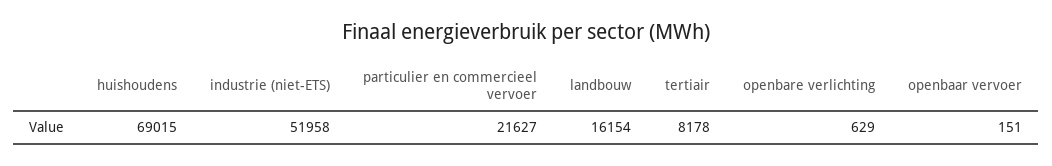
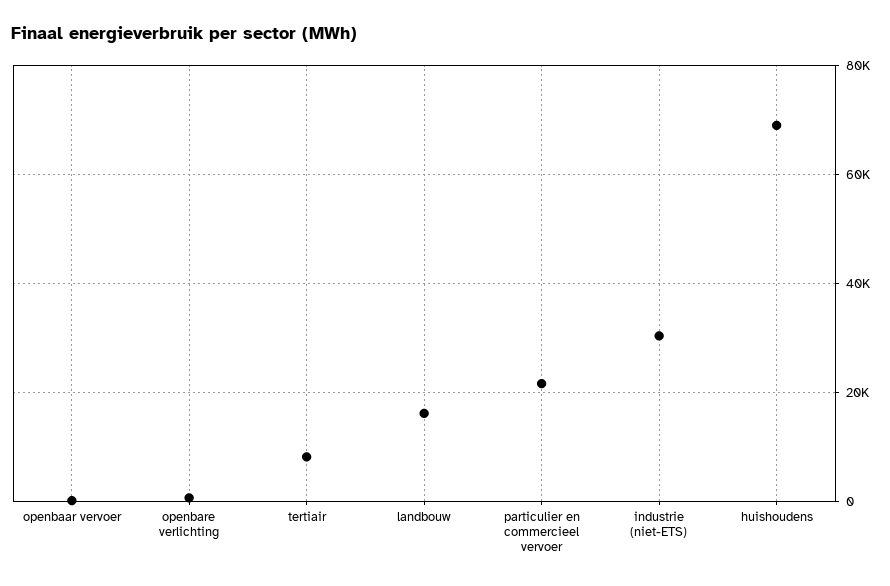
industrie (niet-ETS): 51958 -> 30000

